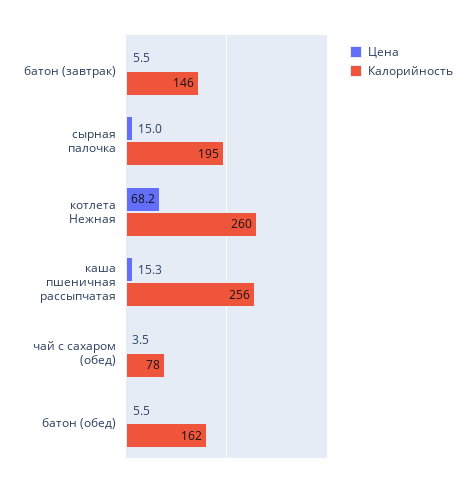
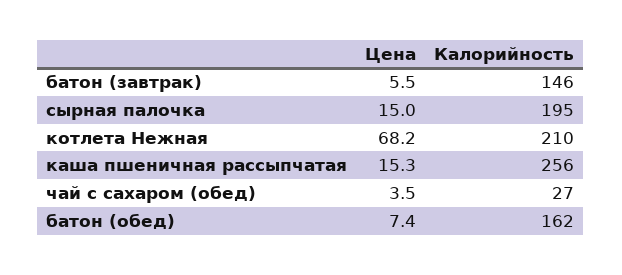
Калорийность, котлета Нежная: 260 -> 210
Калорийность, чай с сахаром (обед): 78 -> 27
Цена, батон (обед): 5.5 -> 7.4

